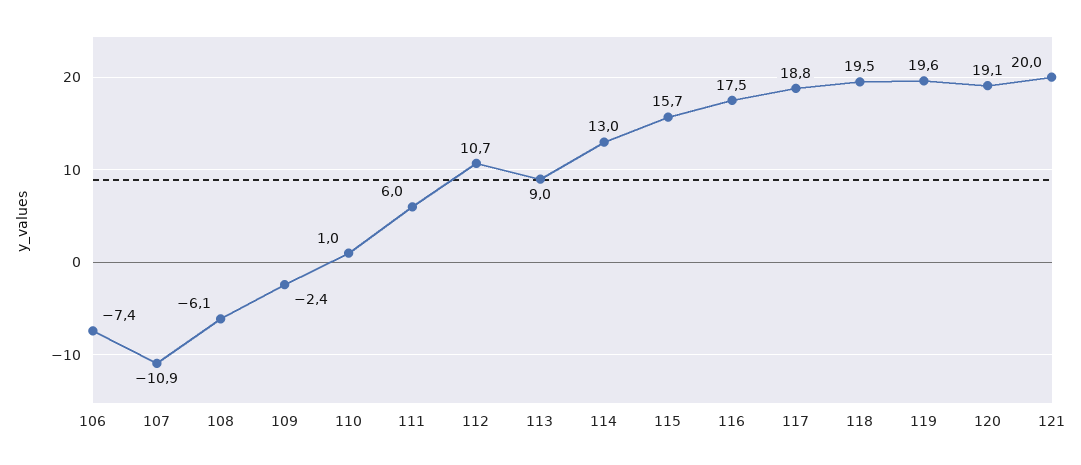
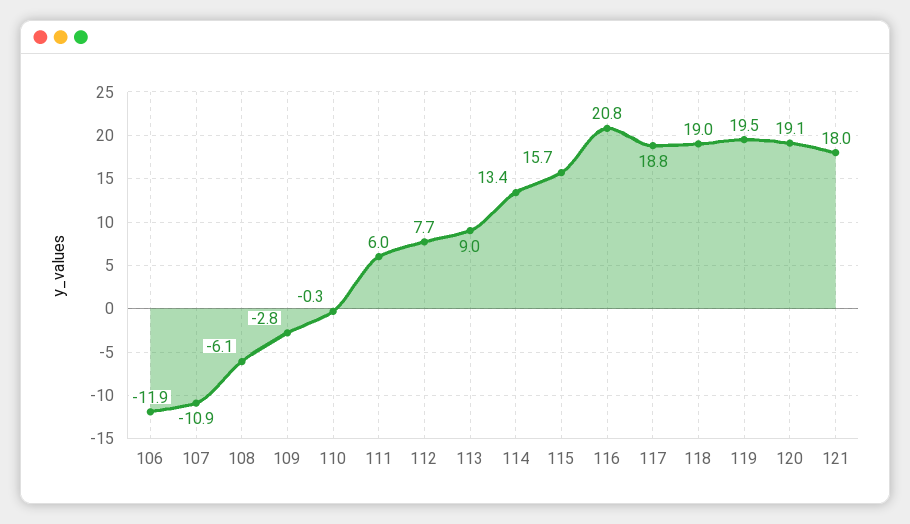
106: -7.4 -> -11.9
109: -2.4 -> -2.8
110: 1 -> -0.3
112: 10.7 -> 7.7
114: 13 -> 13.4
116: 17.5 -> 20.8
118: 19.5 -> 19
119: 19.6 -> 19.5
121: 20 -> 18

